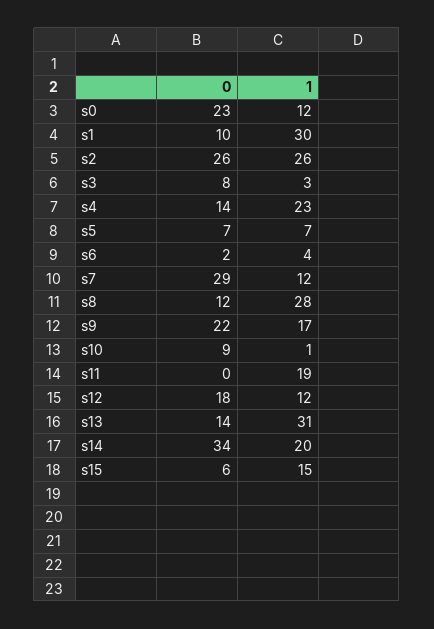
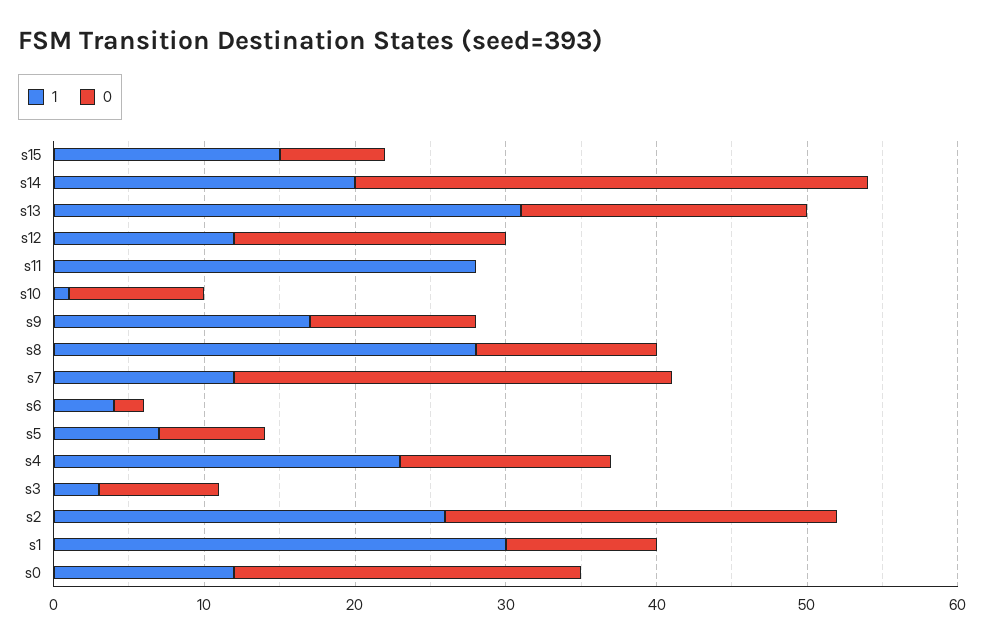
0, s9: 22 -> 11
1, s11: 19 -> 28
0, s13: 14 -> 19
0, s15: 6 -> 7

